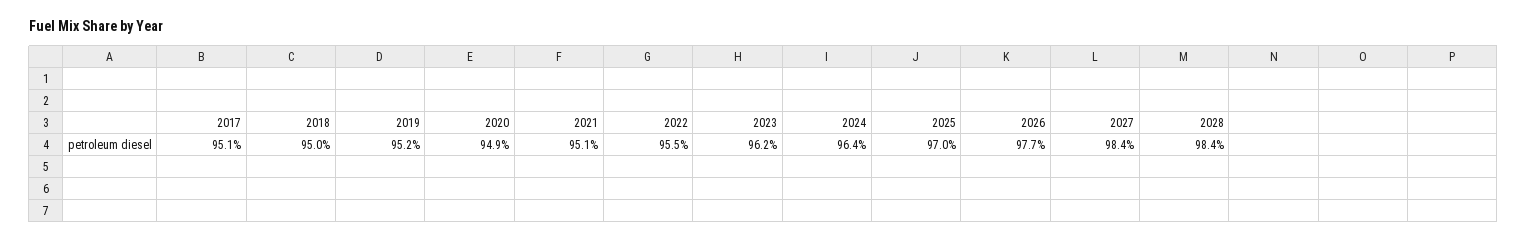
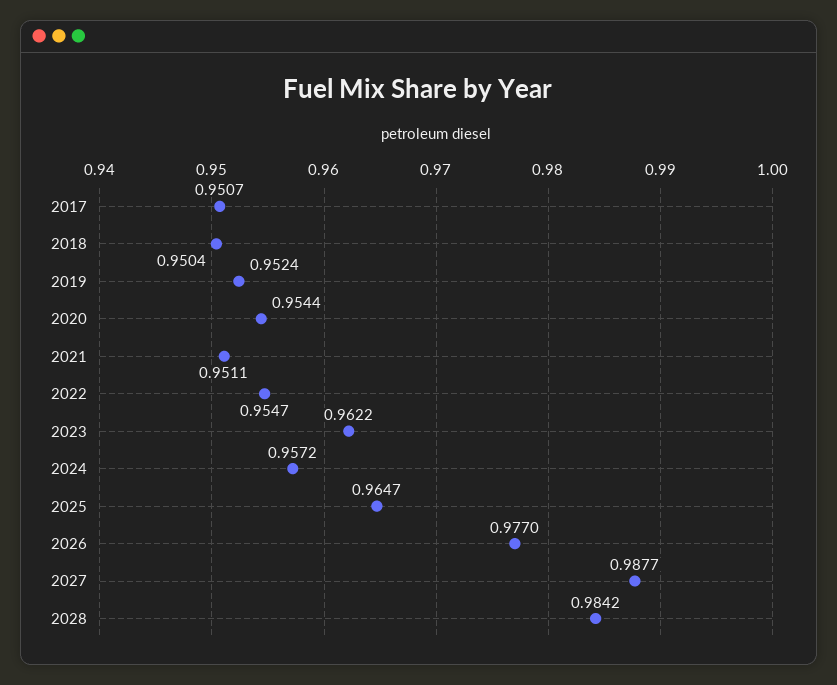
2020: 0.949 -> 0.9544
2024: 0.964 -> 0.9572
2025: 0.97 -> 0.9647
2027: 0.984 -> 0.9877

